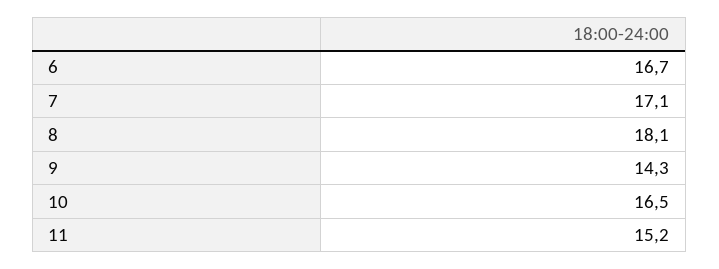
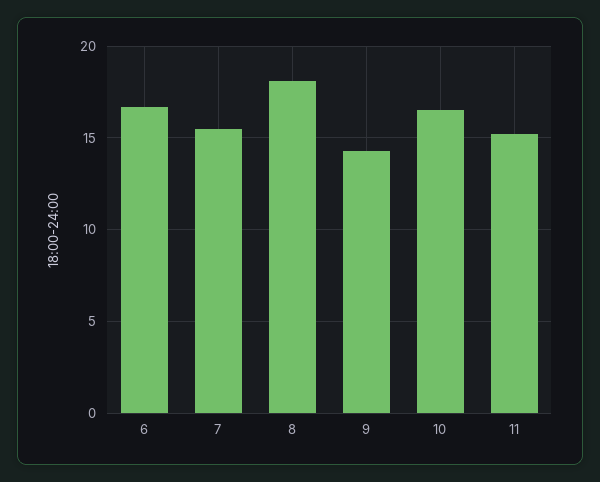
7: 17.1 -> 15.5

